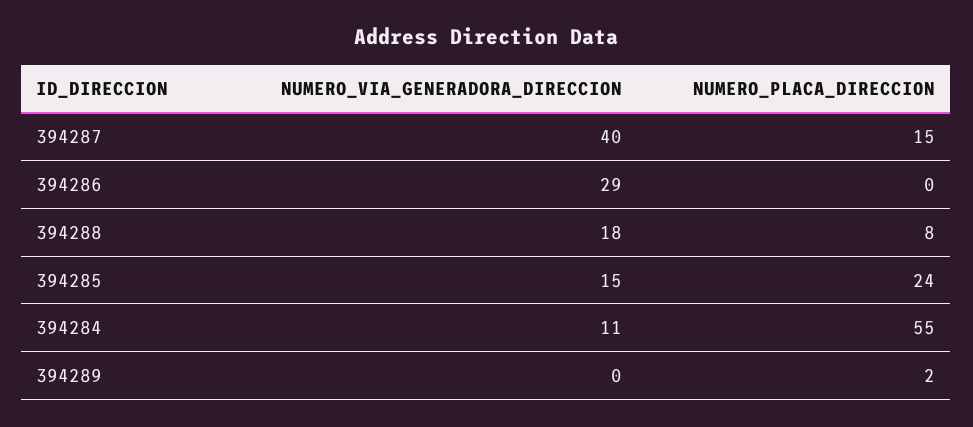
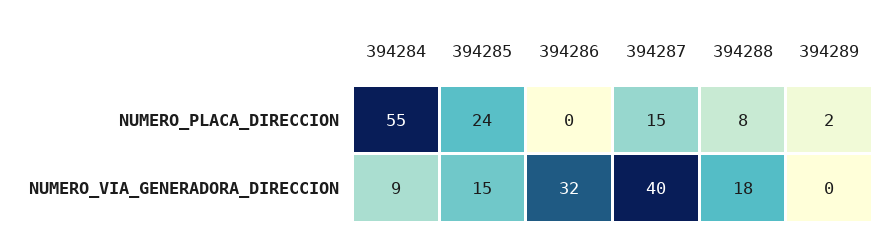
NUMERO_VIA_GENERADORA_DIRECCION, 394286: 29 -> 32
NUMERO_VIA_GENERADORA_DIRECCION, 394284: 11 -> 9

